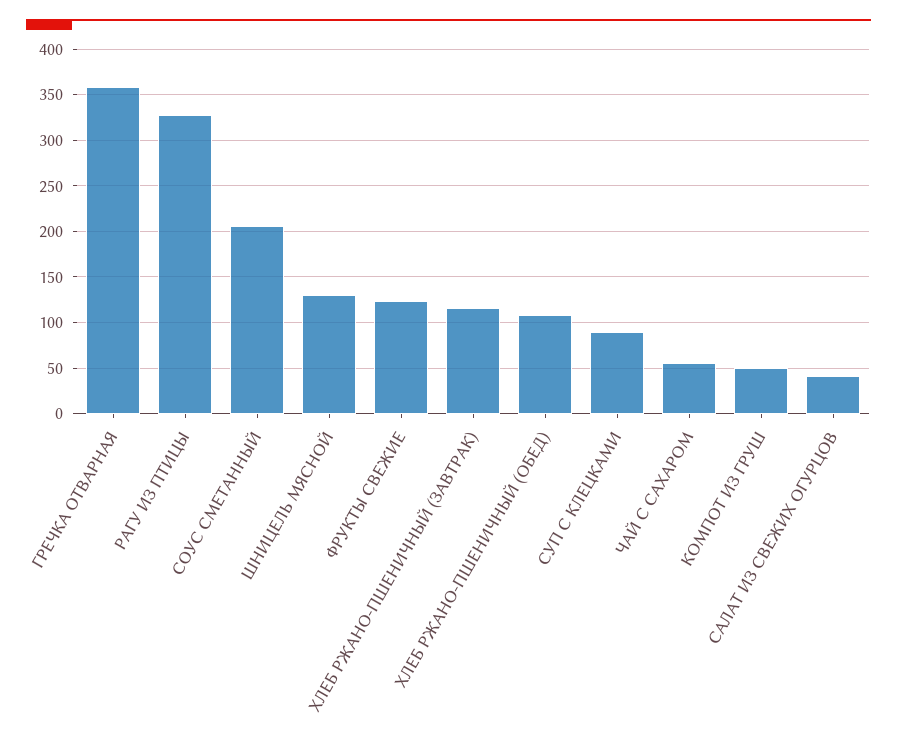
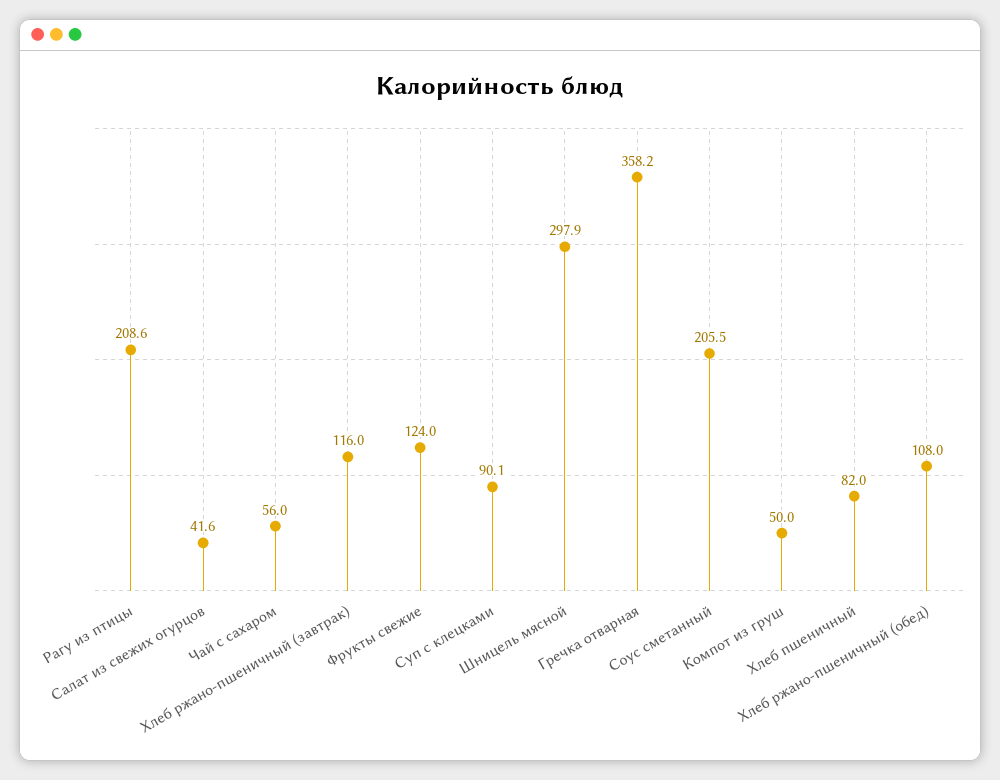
РАГУ ИЗ ПТИЦЫ: 330 -> 208.6
ШНИЦЕЛЬ МЯСНОЙ: 130 -> 297.9
Хлеб пшеничный: none -> 82

